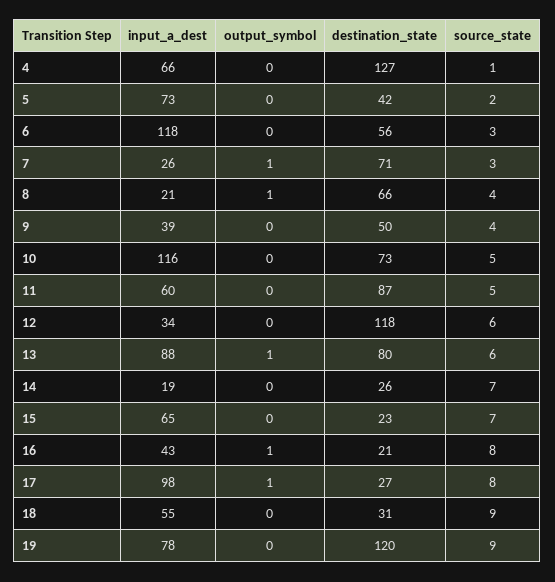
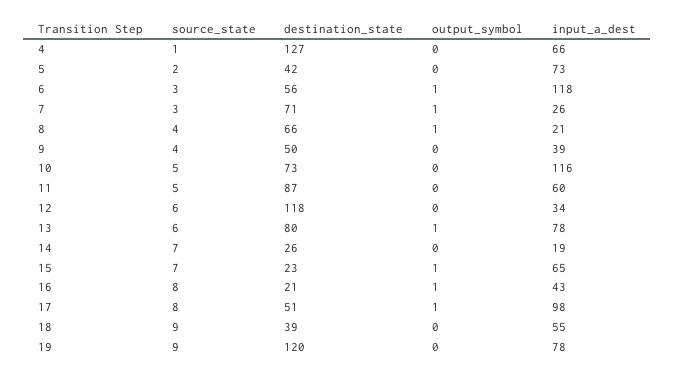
output_symbol, 6: 0 -> 1
input_a_dest, 13: 88 -> 78
output_symbol, 15: 0 -> 1
destination_state, 17: 27 -> 51
destination_state, 18: 31 -> 39

